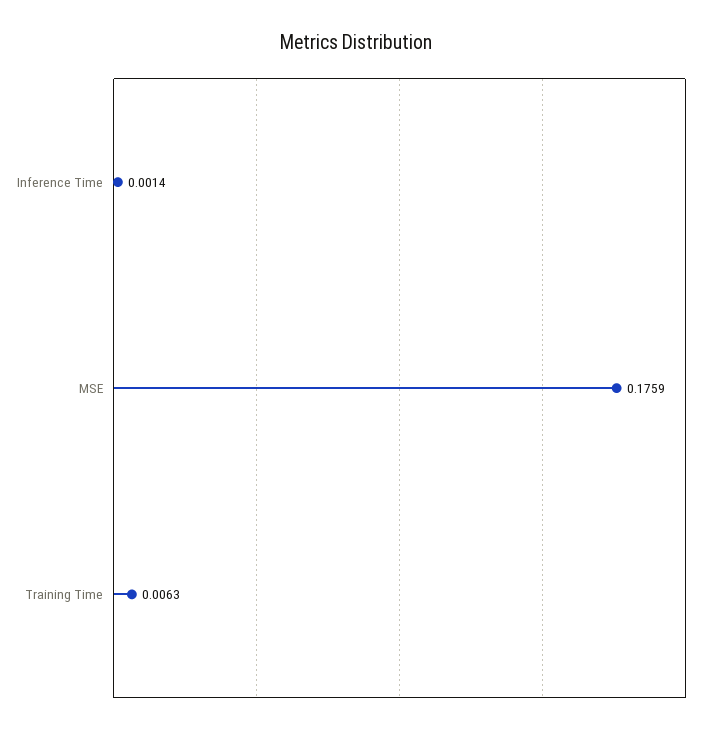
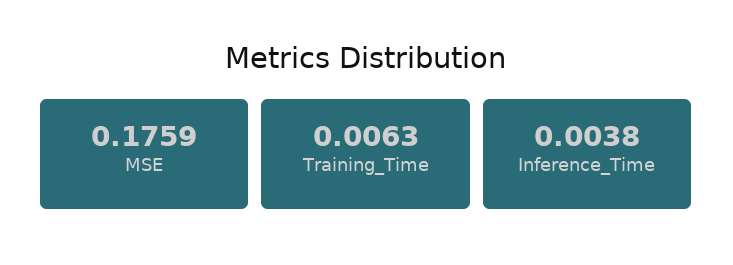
Inference Time: 0.0014 -> 0.0038

